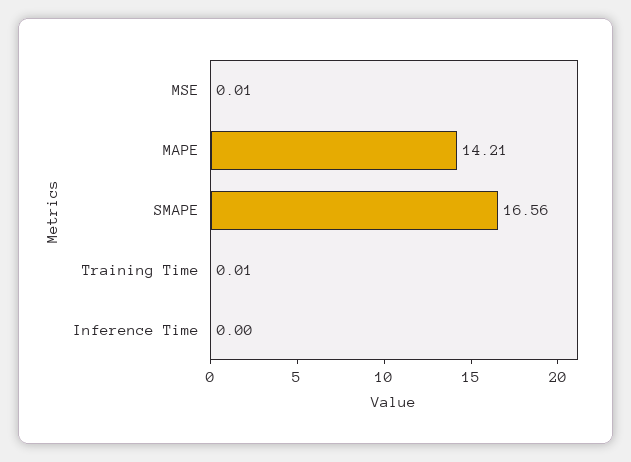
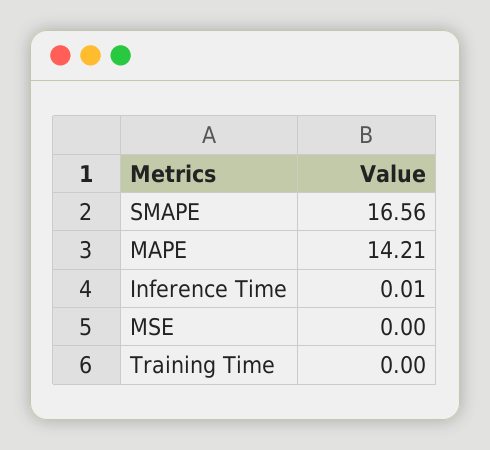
MSE: 0.01 -> 0
Training Time: 0.01 -> 0
Inference Time: 0 -> 0.01

